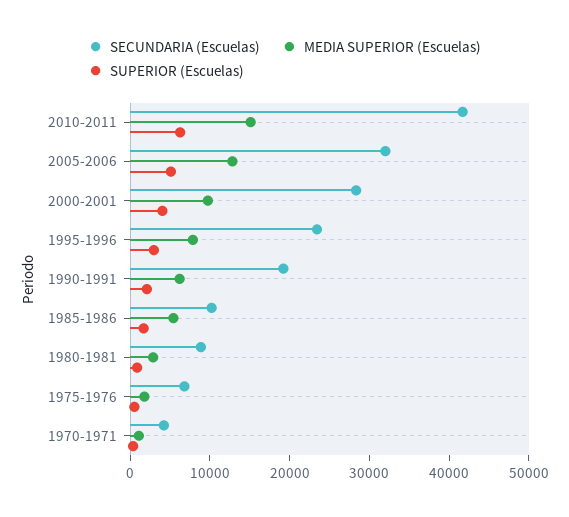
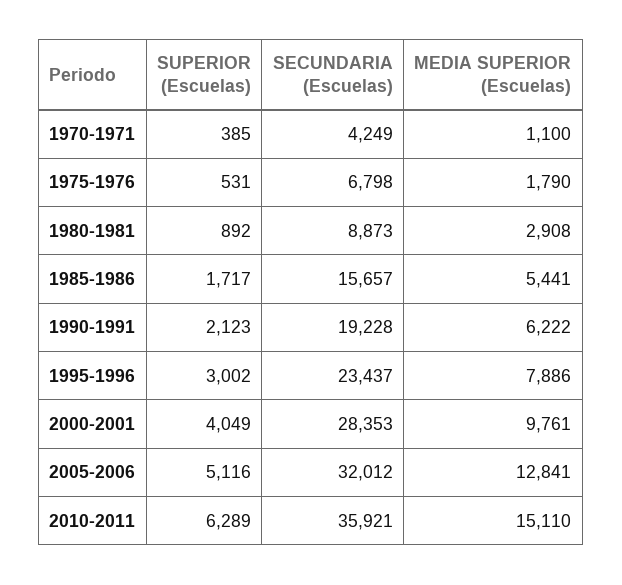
SECUNDARIA (Escuelas), 2010-2011: 42000 -> 35921
SECUNDARIA (Escuelas), 1985-1986: 10000 -> 15657

